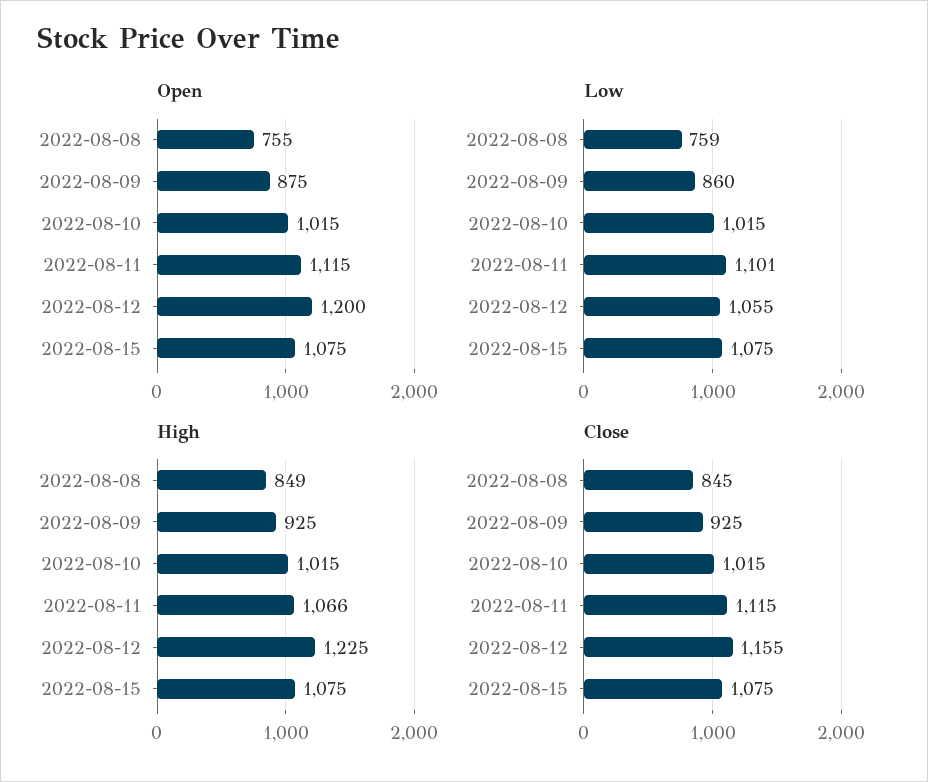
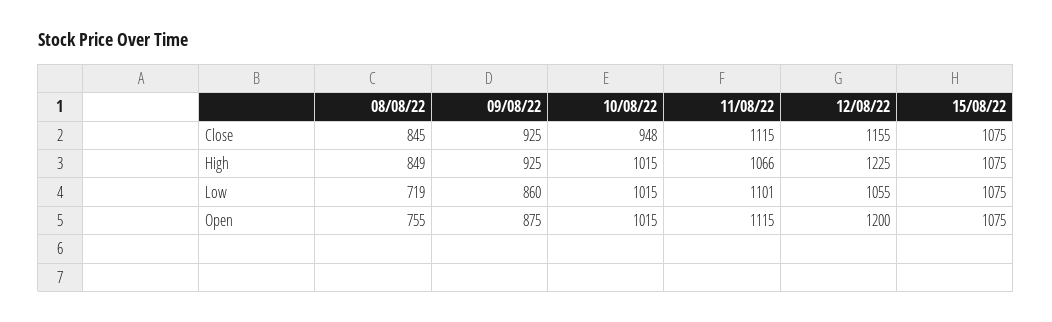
Low, 2022-08-08: 759 -> 719
Close, 2022-08-10: 1015 -> 948

